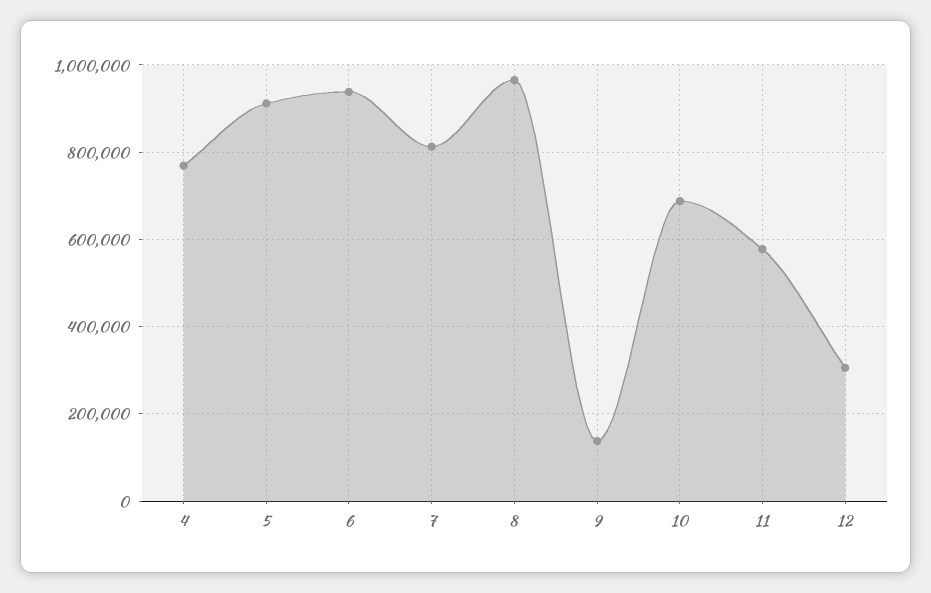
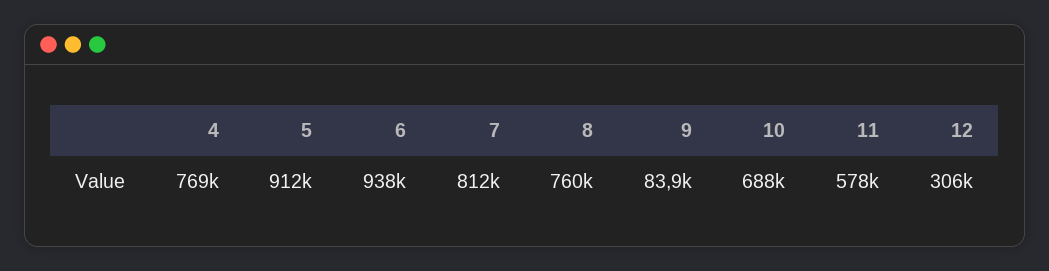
8: 960000 -> 760000
9: 140000 -> 83900

